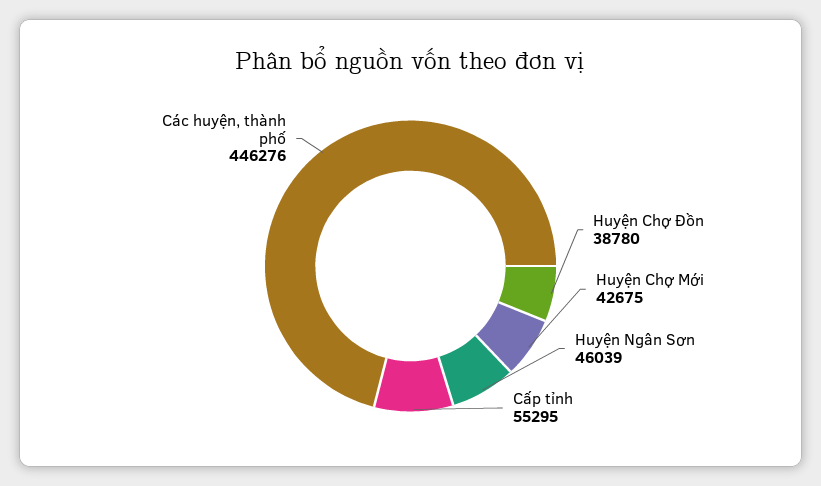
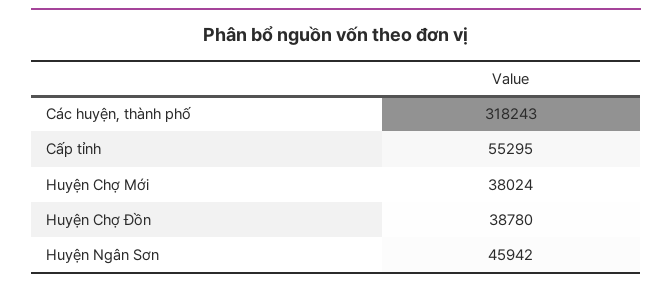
Huyện Chợ Mới: 42675 -> 38024
Huyện Ngân Sơn: 46039 -> 45942
Các huyện, thành phố: 446276 -> 318243

